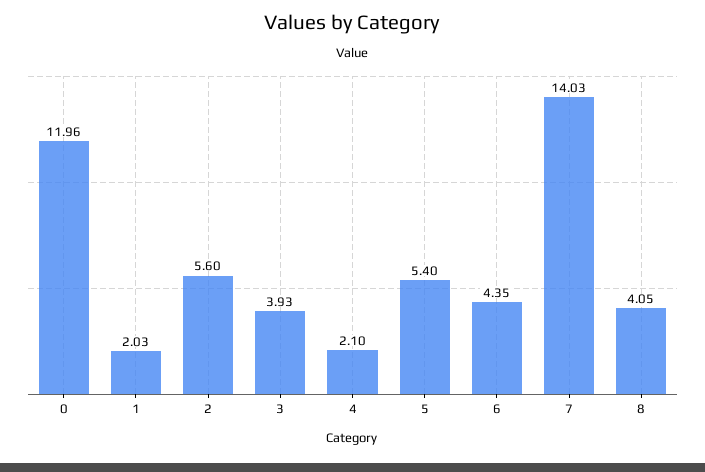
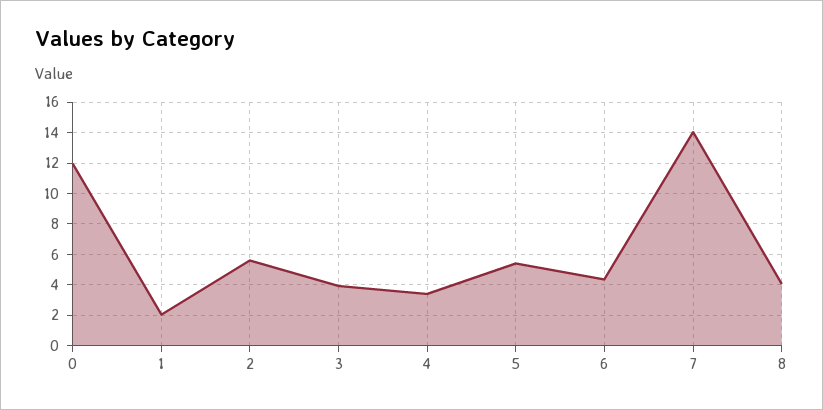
4: 2.1 -> 3.5

